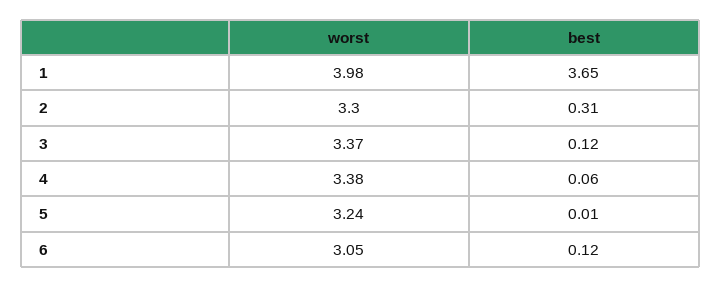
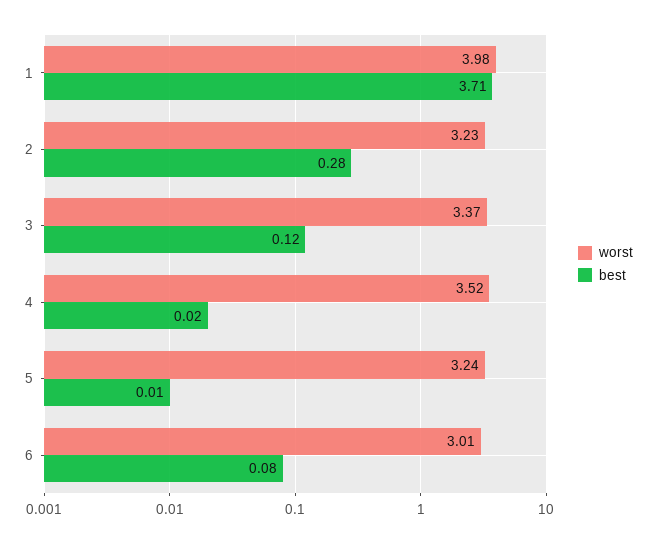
best, 1: 3.65 -> 3.71
worst, 2: 3.3 -> 3.23
best, 2: 0.31 -> 0.28
worst, 4: 3.38 -> 3.52
best, 4: 0.06 -> 0.02
worst, 6: 3.05 -> 3.01
best, 6: 0.12 -> 0.08

